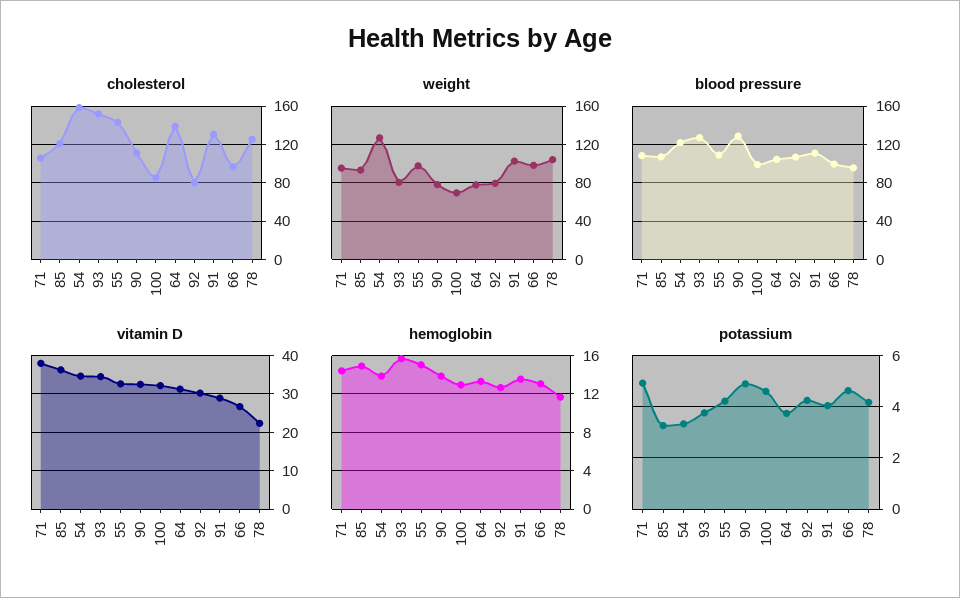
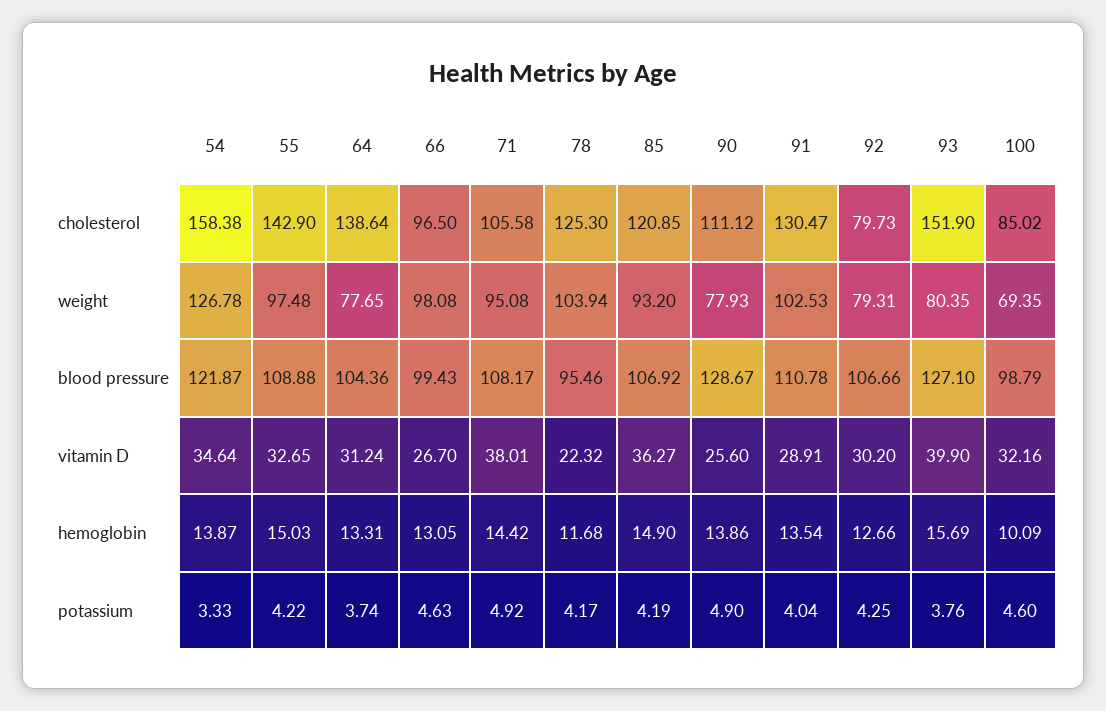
vitamin D, 93: 34 -> 39.9
vitamin D, 90: 32 -> 25.6
hemoglobin, 100: 13 -> 10.09
potassium, 85: 3.25 -> 4.19

